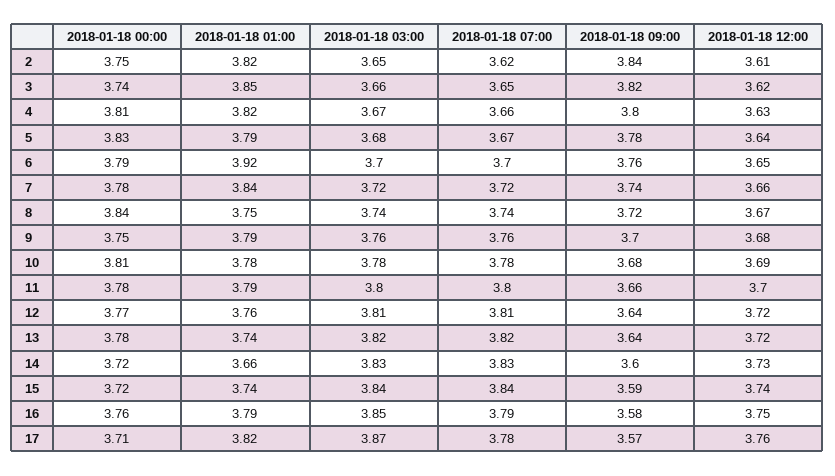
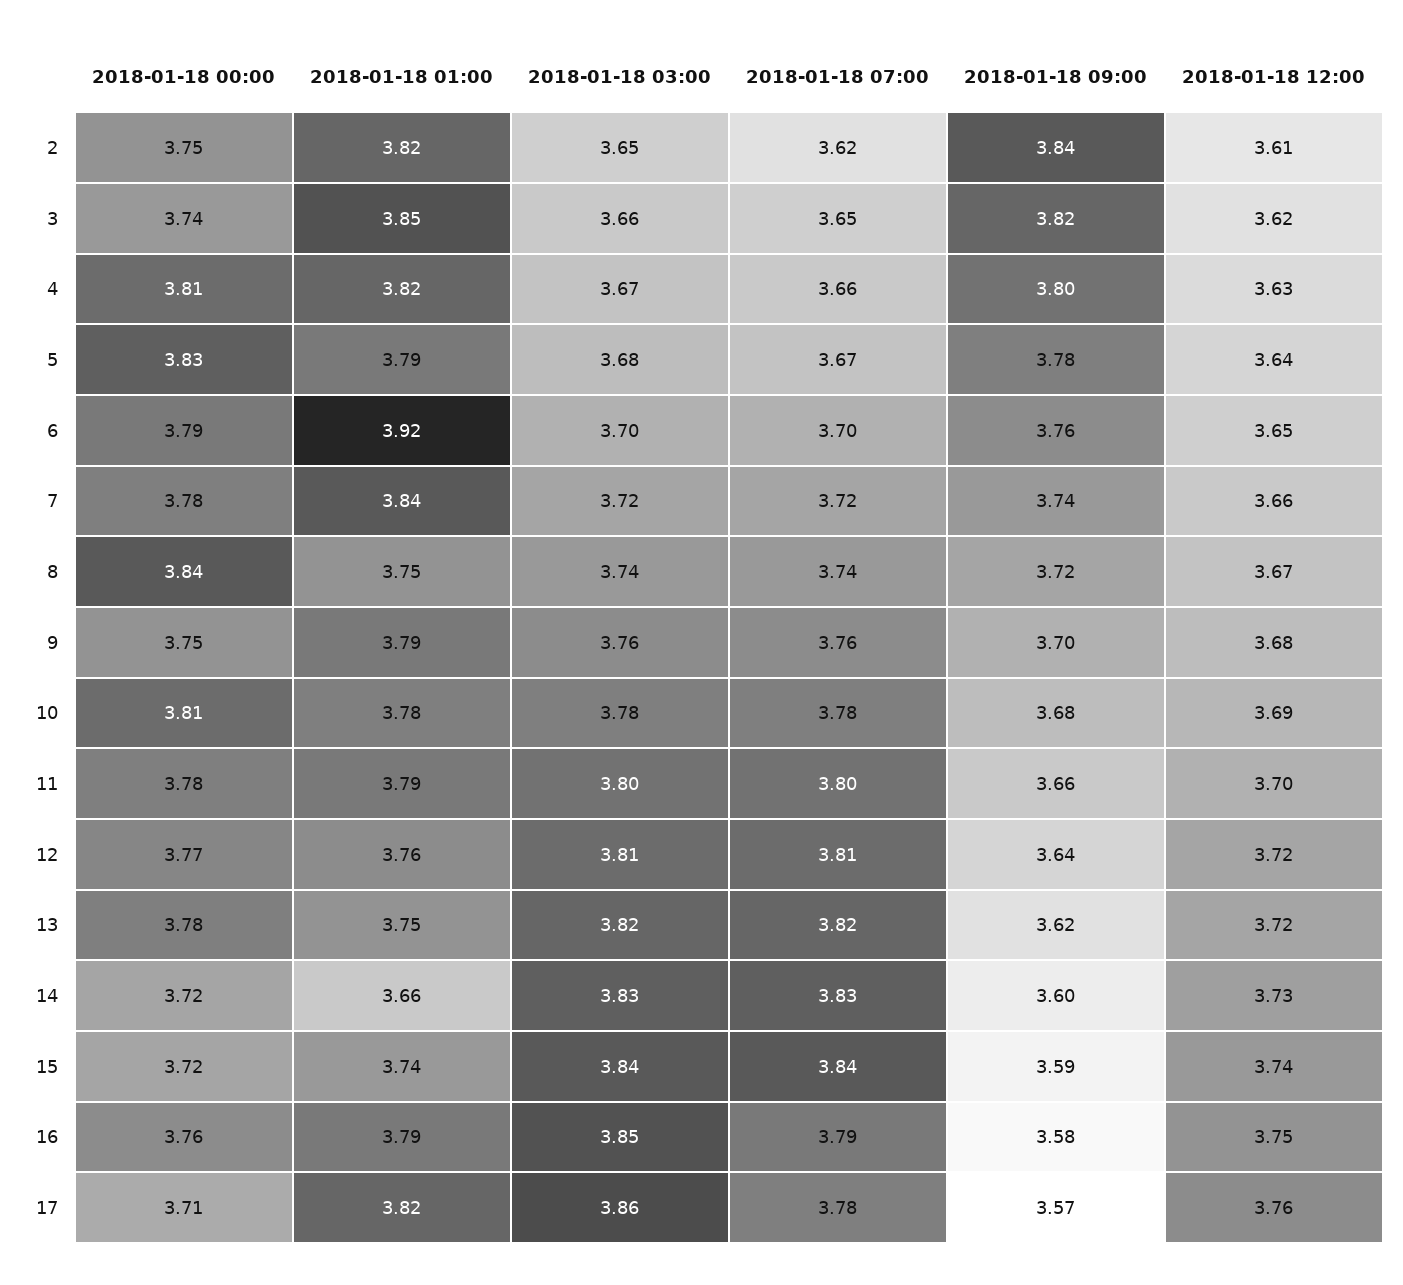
2018-01-18 01:00, 13: 3.74 -> 3.75
2018-01-18 09:00, 13: 3.64 -> 3.62
2018-01-18 03:00, 17: 3.87 -> 3.86

